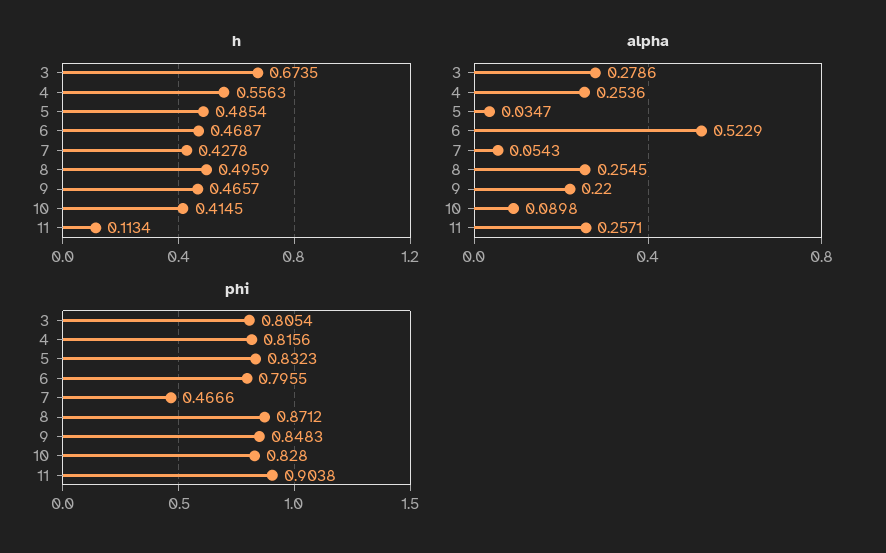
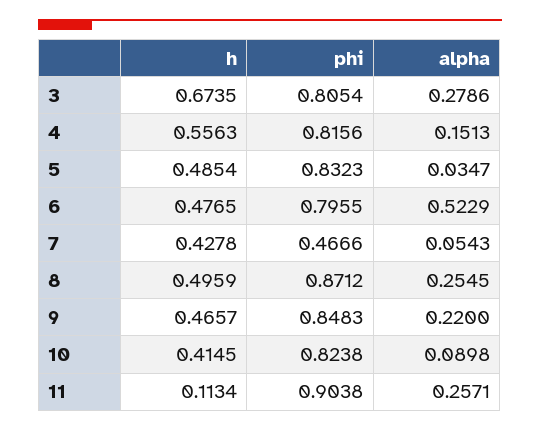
h, 6: 0.4687 -> 0.4765
alpha, 4: 0.2536 -> 0.1513
phi, 10: 0.828 -> 0.8238

